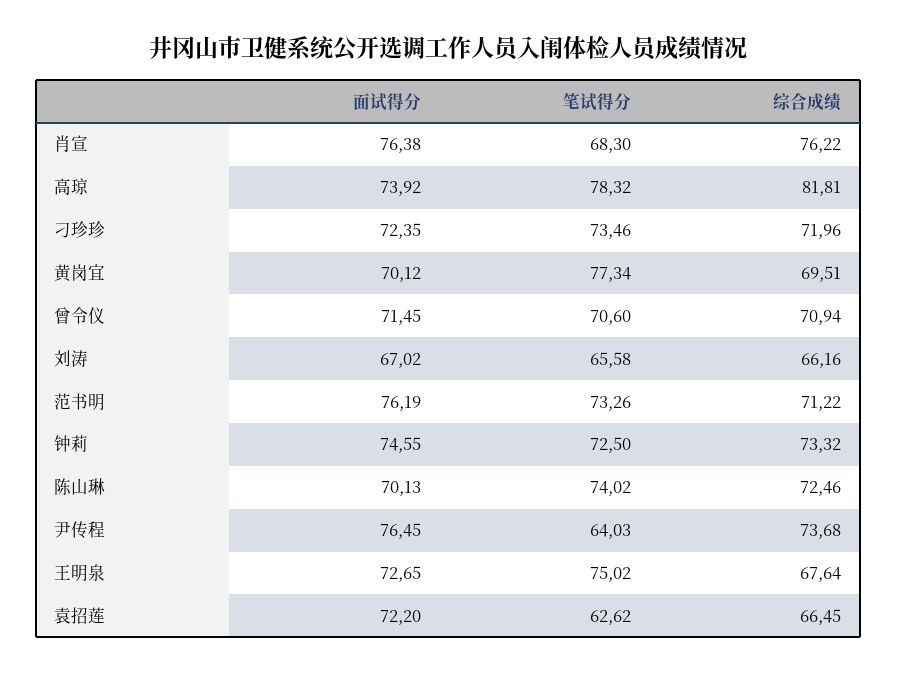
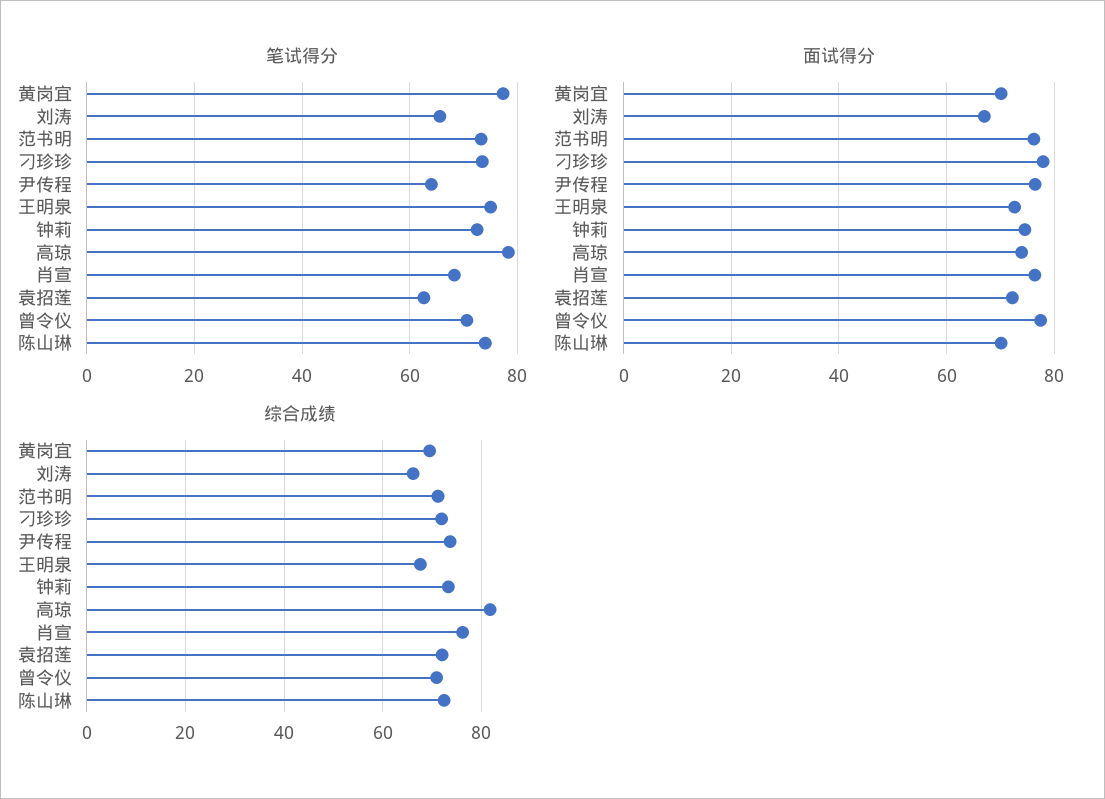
面试得分, 刁珍珍: 72.35 -> 78
面试得分, 曾令仪: 71.45 -> 78
综合成绩, 袁招莲: 66.45 -> 72

